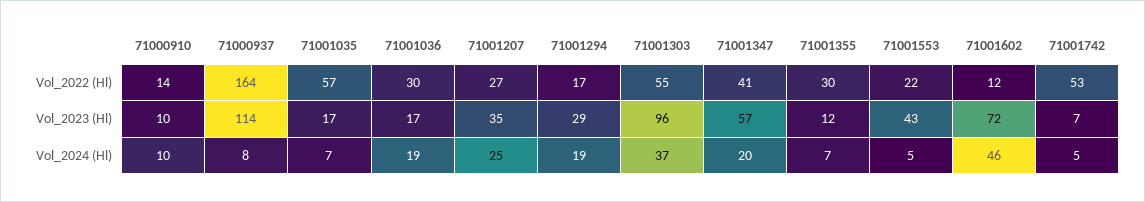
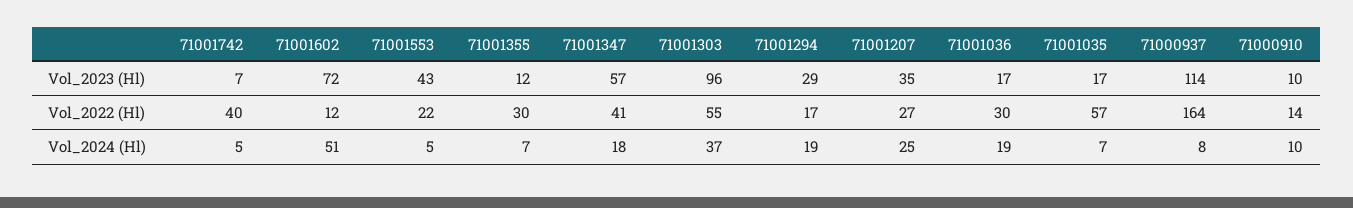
71001742, Vol_2022 (Hl): 53 -> 40
71001347, Vol_2024 (Hl): 20 -> 18
71001602, Vol_2024 (Hl): 46 -> 51

